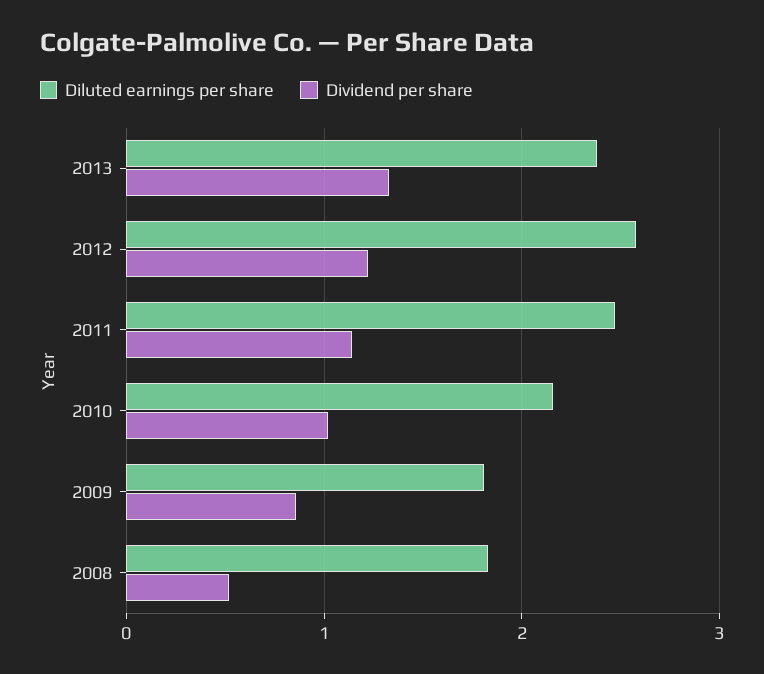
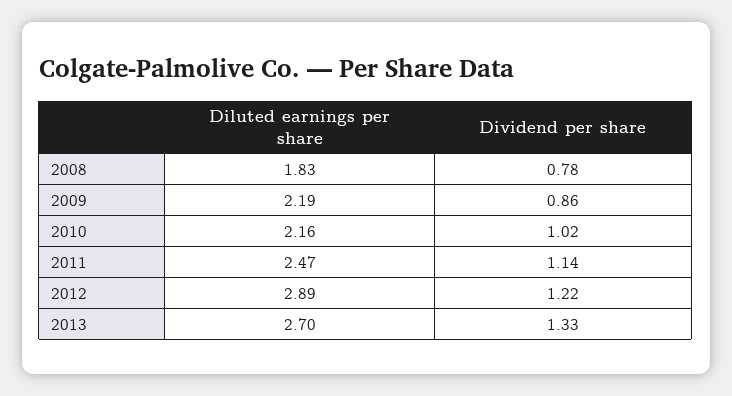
Diluted earnings per share, 2013: 2.4 -> 2.7
Diluted earnings per share, 2012: 2.6 -> 2.89
Diluted earnings per share, 2009: 1.8 -> 2.19
Dividend per share, 2008: 0.5 -> 0.78

